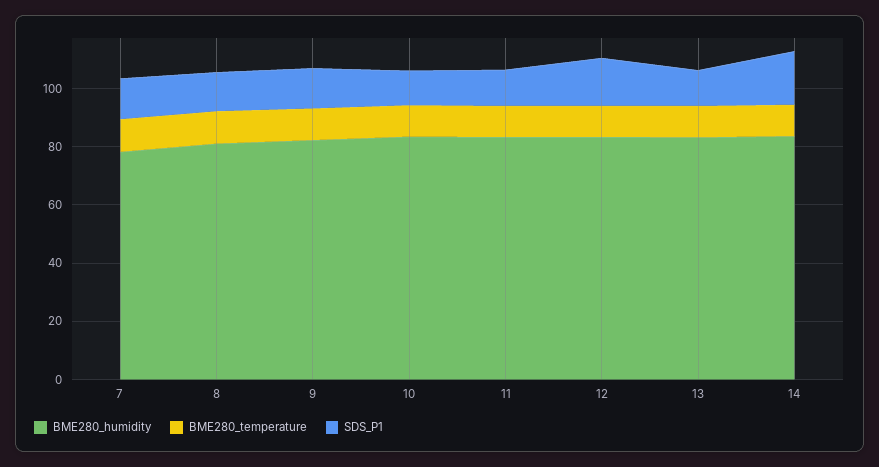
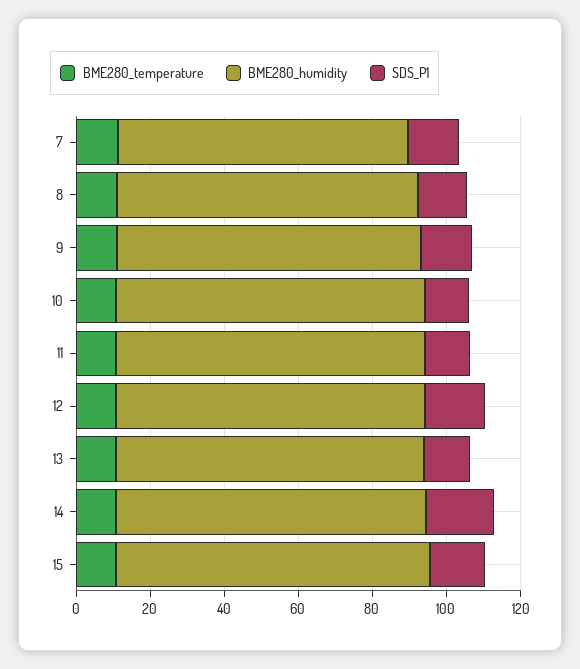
BME280_temperature, 15: none -> 10
BME280_humidity, 15: none -> 85
SDS_P1, 15: none -> 15

